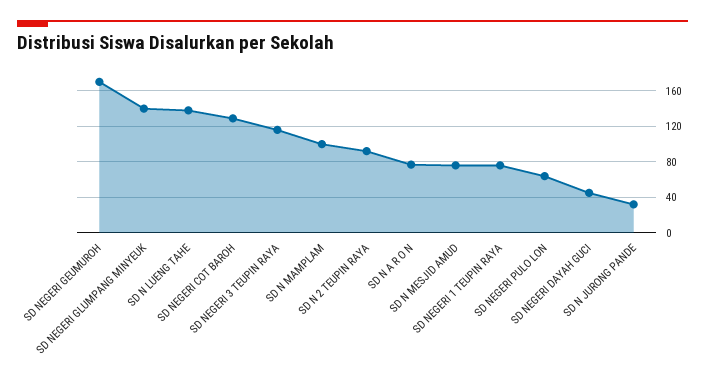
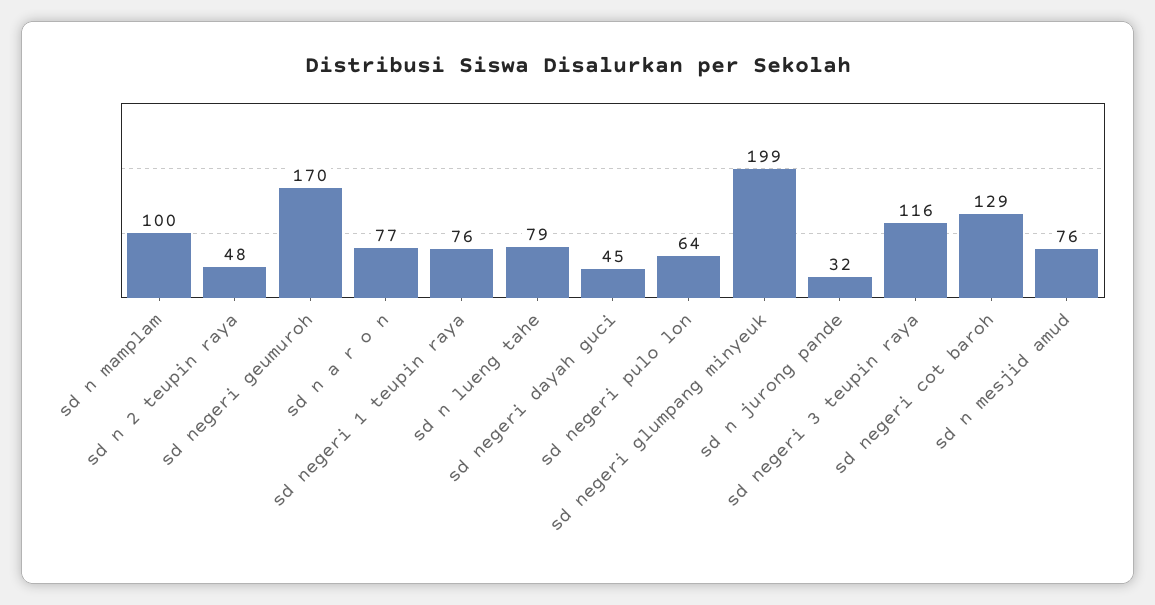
SD NEGERI GLUMPANG MINYEUK: 140 -> 199
SD N LUENG TAHE: 140 -> 79
SD N 2 TEUPIN RAYA: 90 -> 48

